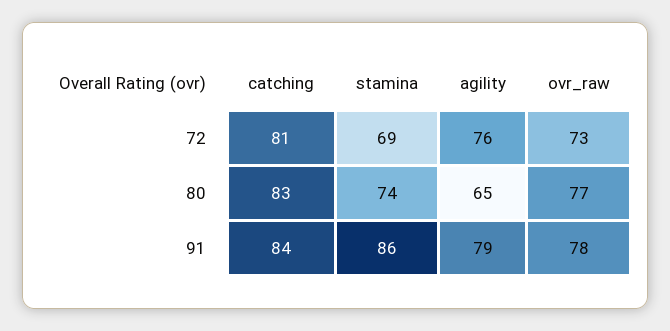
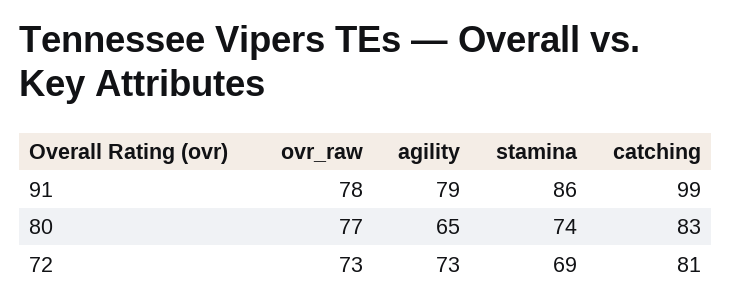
agility, 72: 76 -> 73
catching, 91: 84 -> 99

